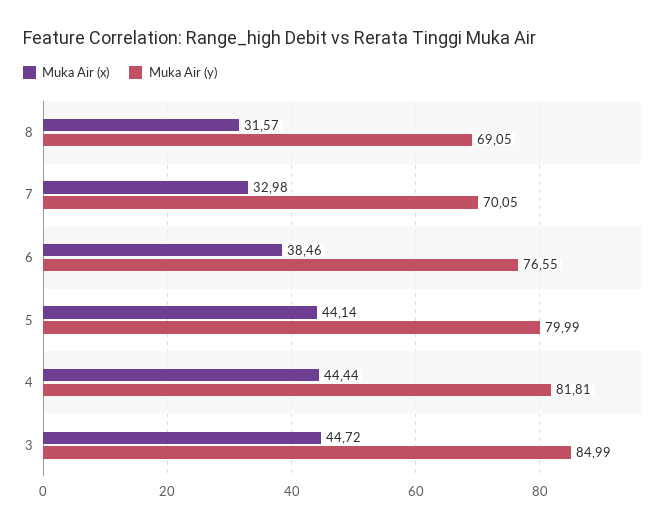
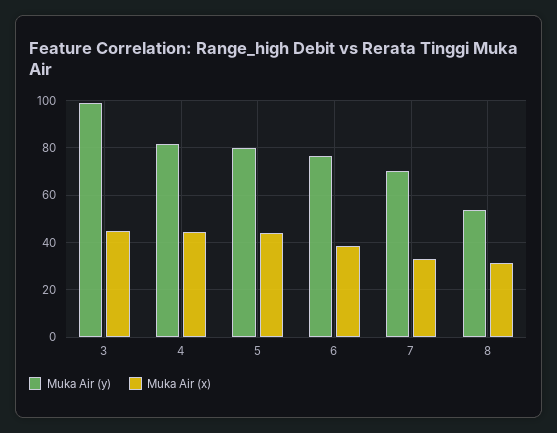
Muka Air (y), 8: 69.05 -> 55
Muka Air (y), 3: 84.99 -> 100

